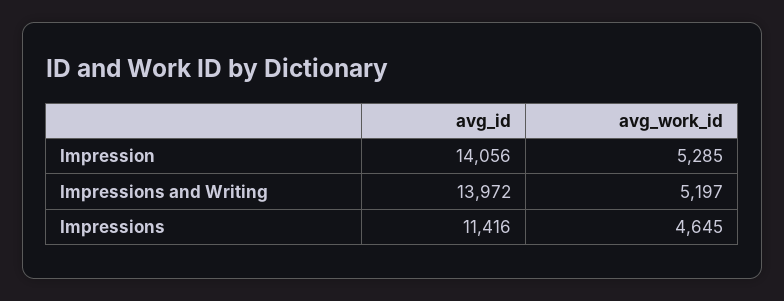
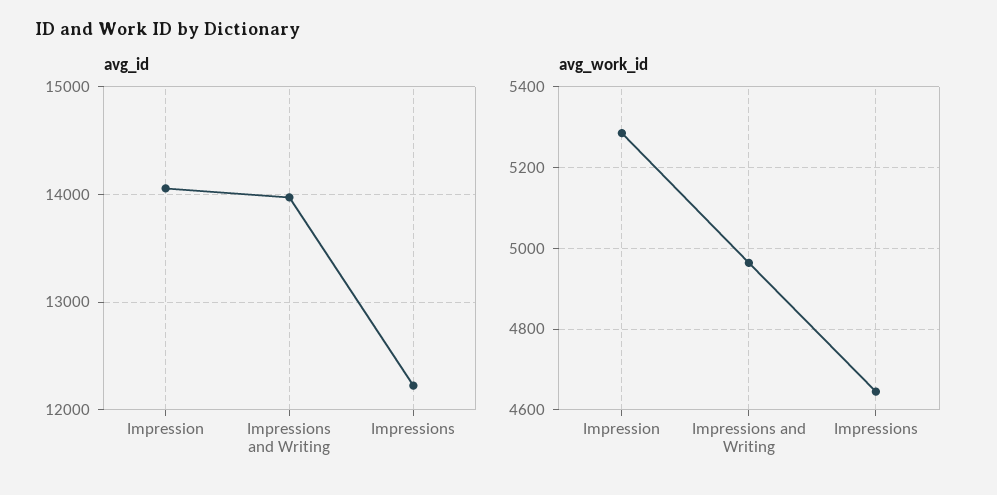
avg_work_id, Impressions and Writing: 5197 -> 4960
avg_id, Impressions: 11416 -> 12200

